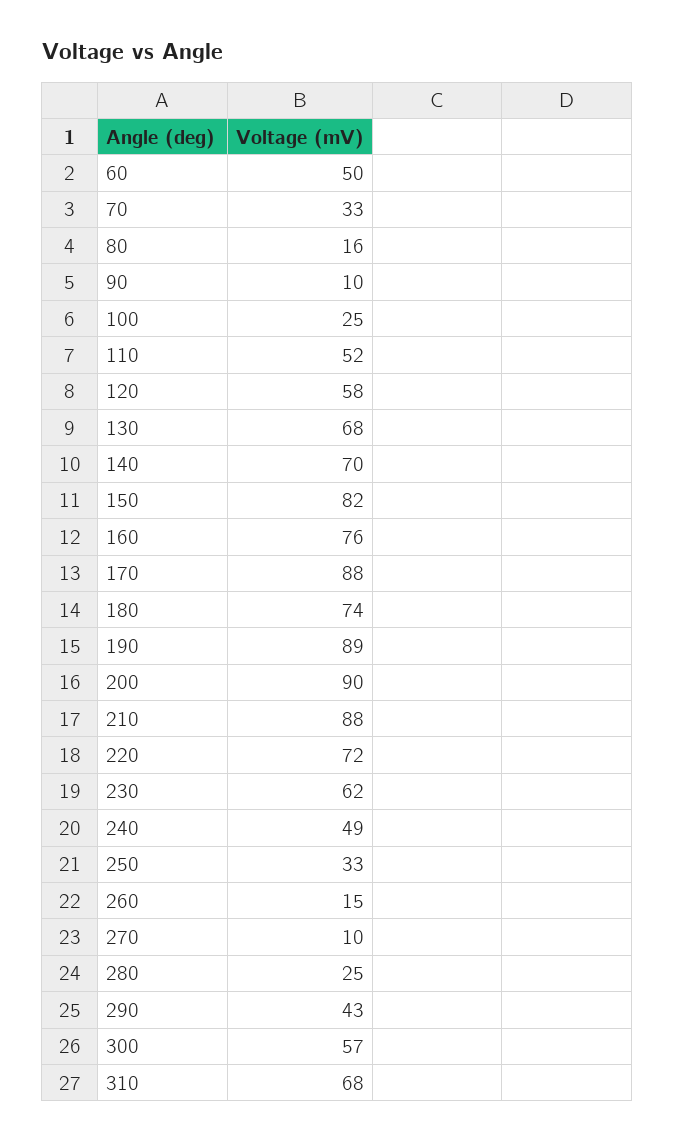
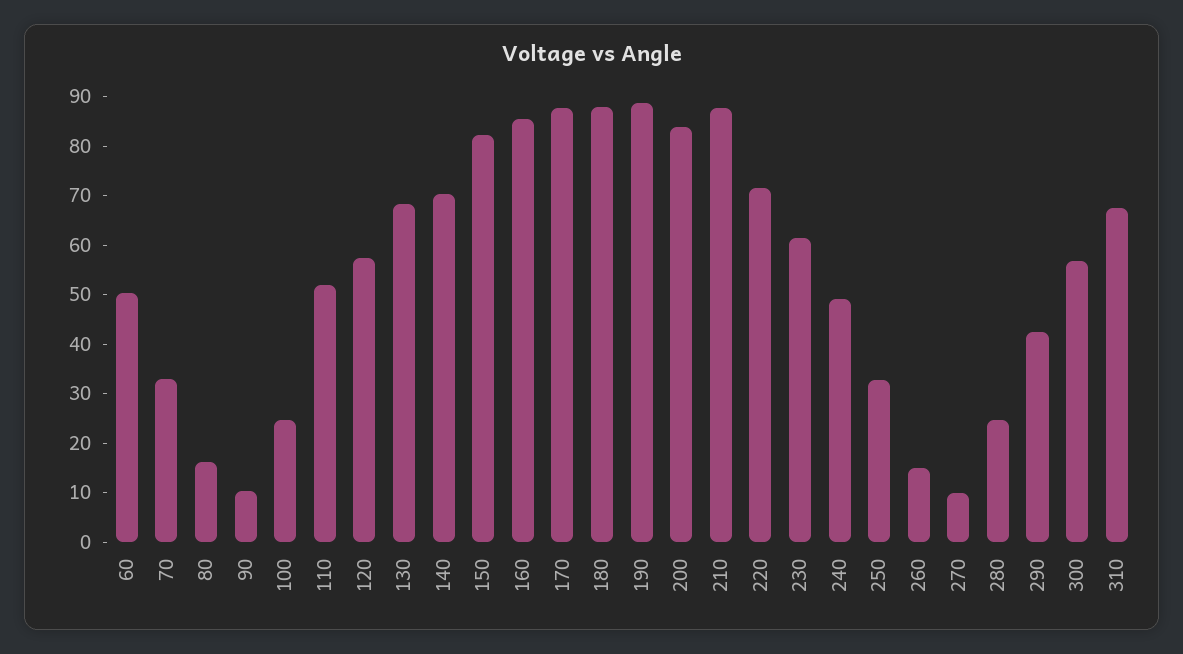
160: 76 -> 86
180: 74 -> 88
200: 90 -> 84

